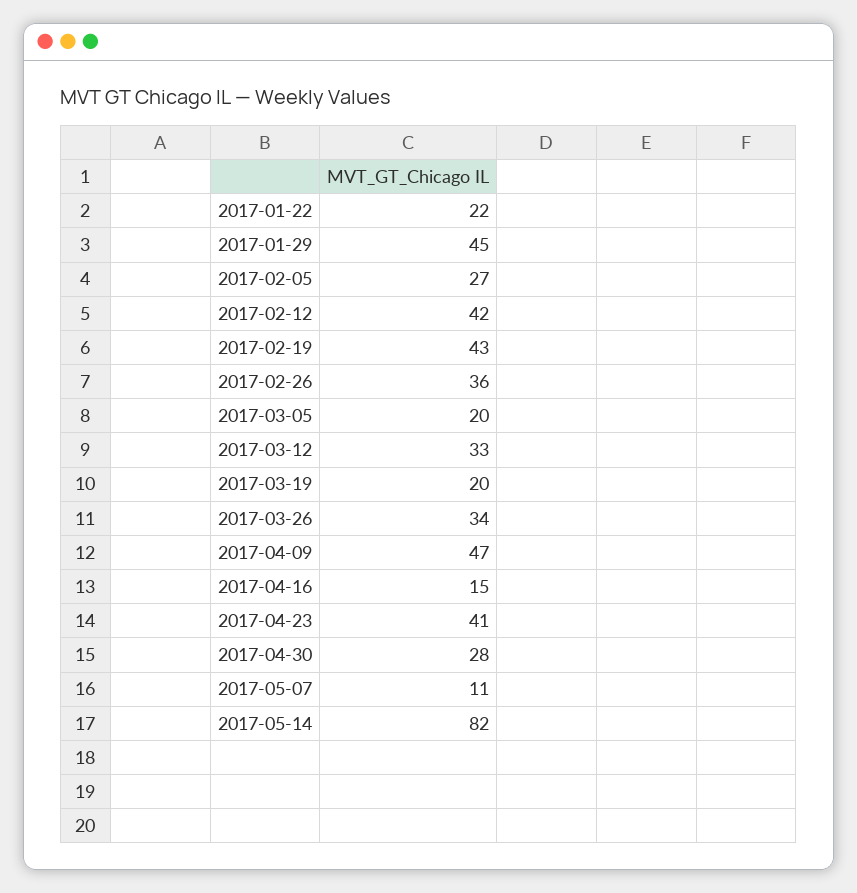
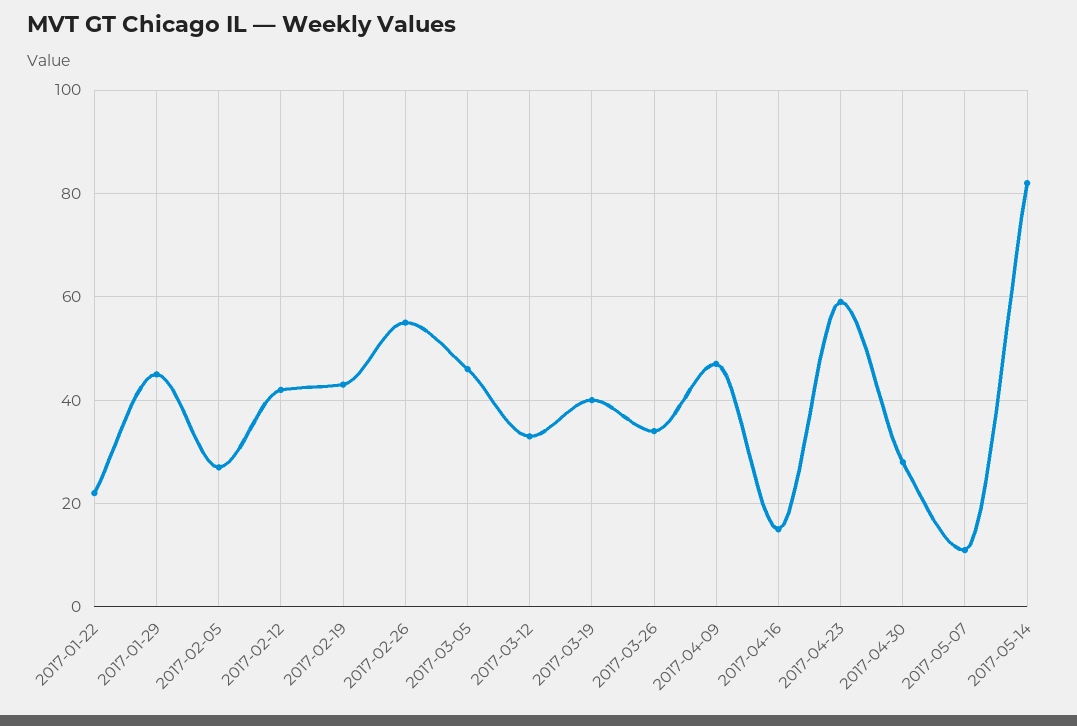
2017-02-26: 36 -> 55
2017-03-05: 20 -> 45
2017-03-19: 20 -> 40
2017-04-23: 41 -> 60

